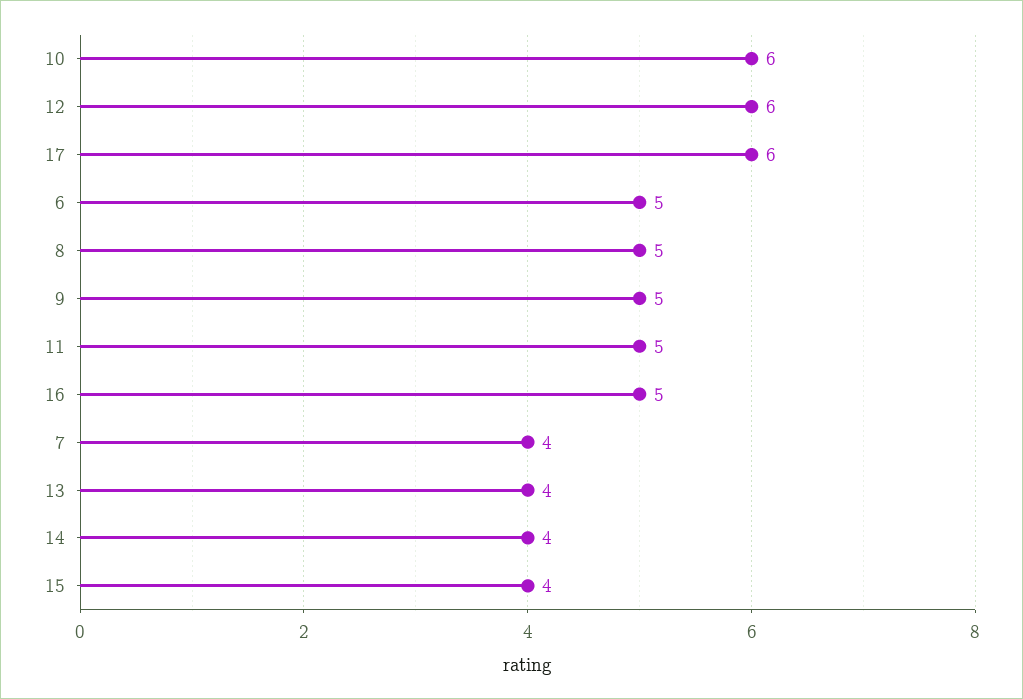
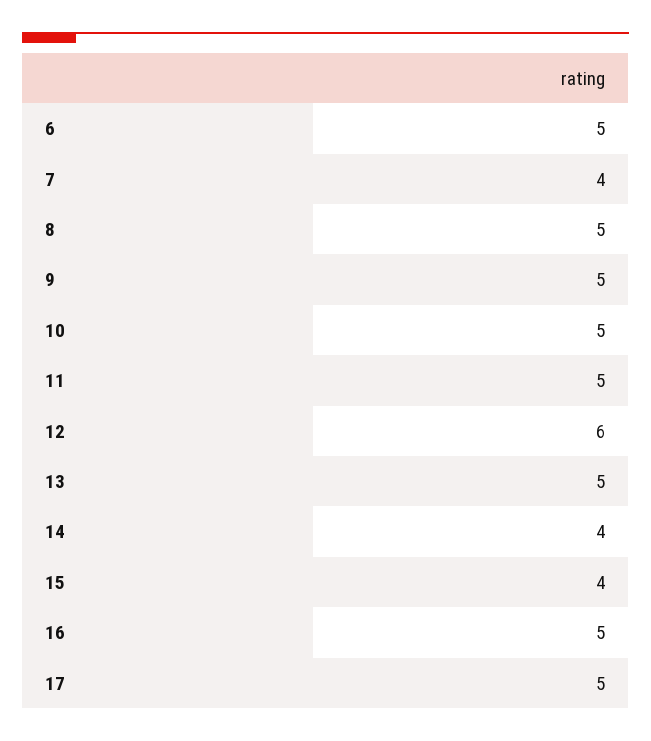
10: 6 -> 5
17: 6 -> 5
13: 4 -> 5

